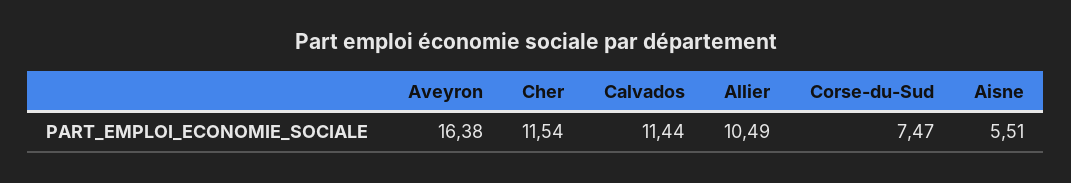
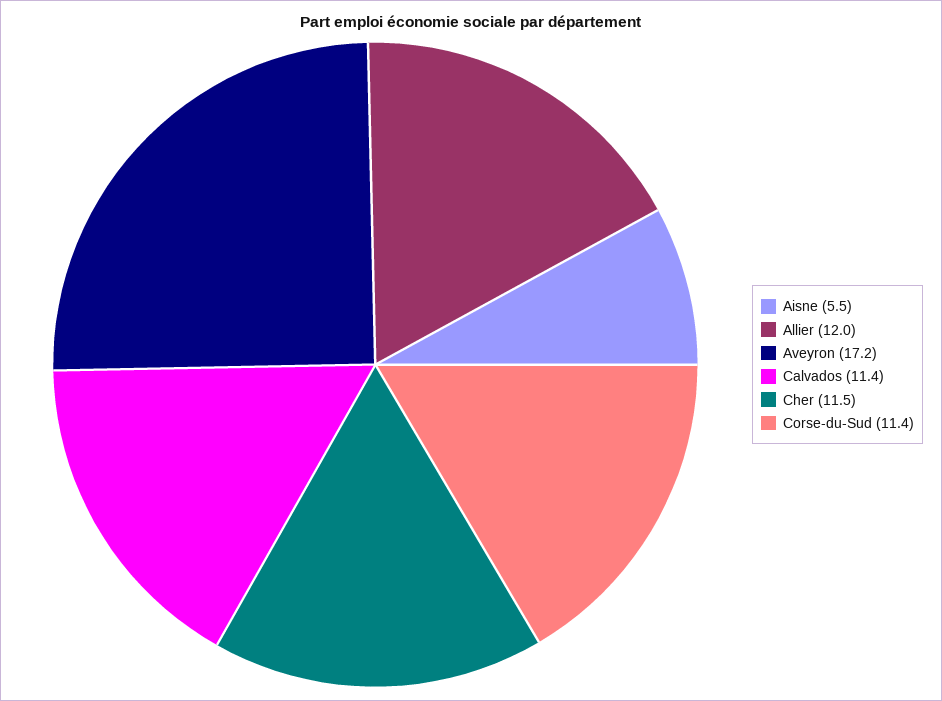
Aveyron: 16.38 -> 17.2
Allier: 10.49 -> 12
Corse-du-Sud: 7.47 -> 11.4

